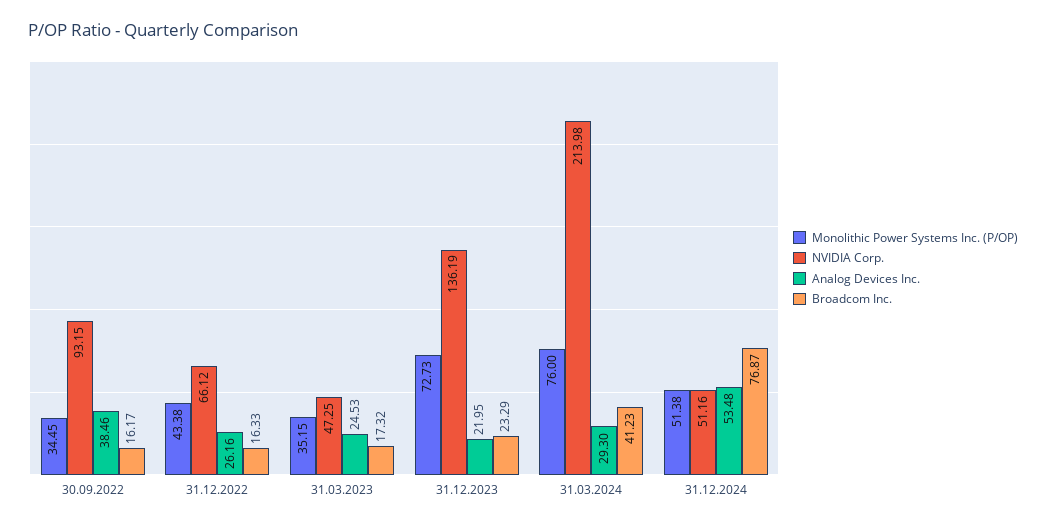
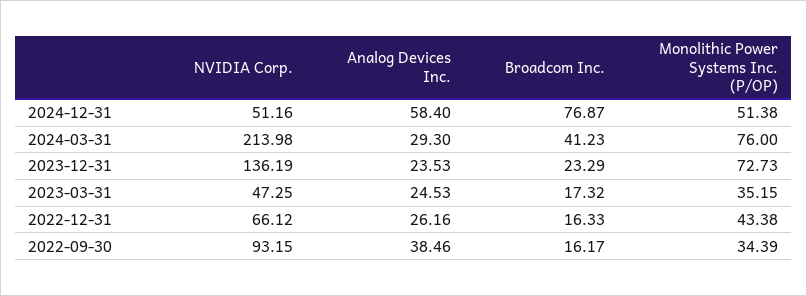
Monolithic Power Systems Inc. (P/OP), 30.09.2022: 34.45 -> 34.39
Analog Devices Inc., 31.12.2023: 21.95 -> 23.53
Analog Devices Inc., 31.12.2024: 53.48 -> 58.4

